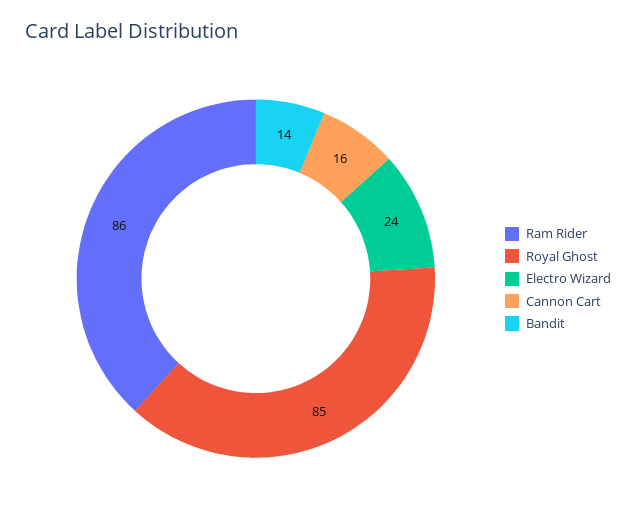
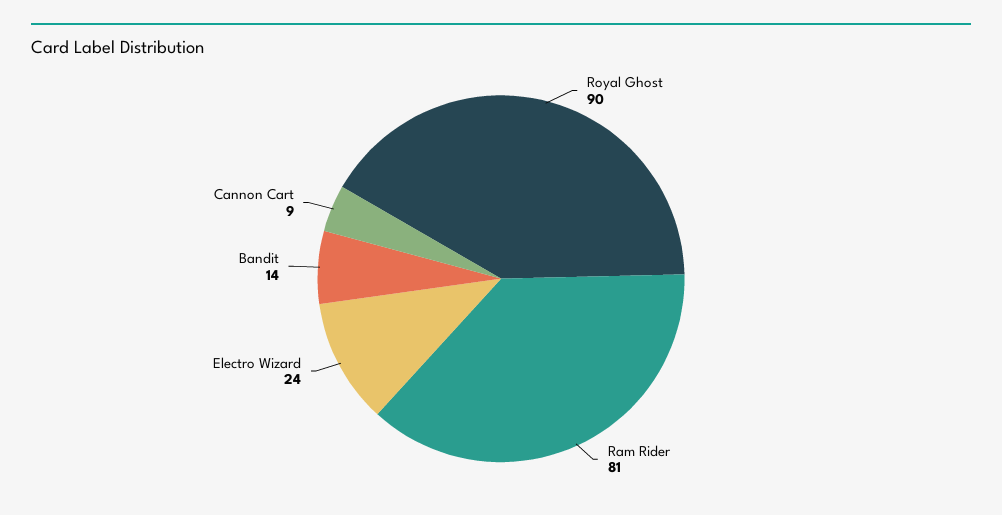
Ram Rider: 86 -> 81
Royal Ghost: 85 -> 90
Cannon Cart: 16 -> 9

